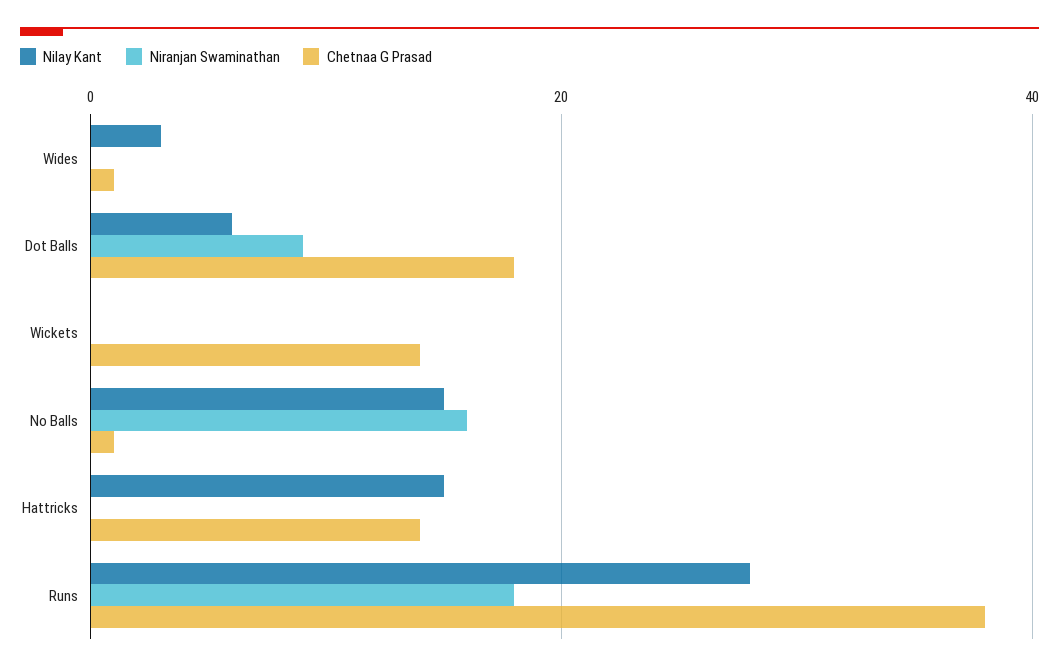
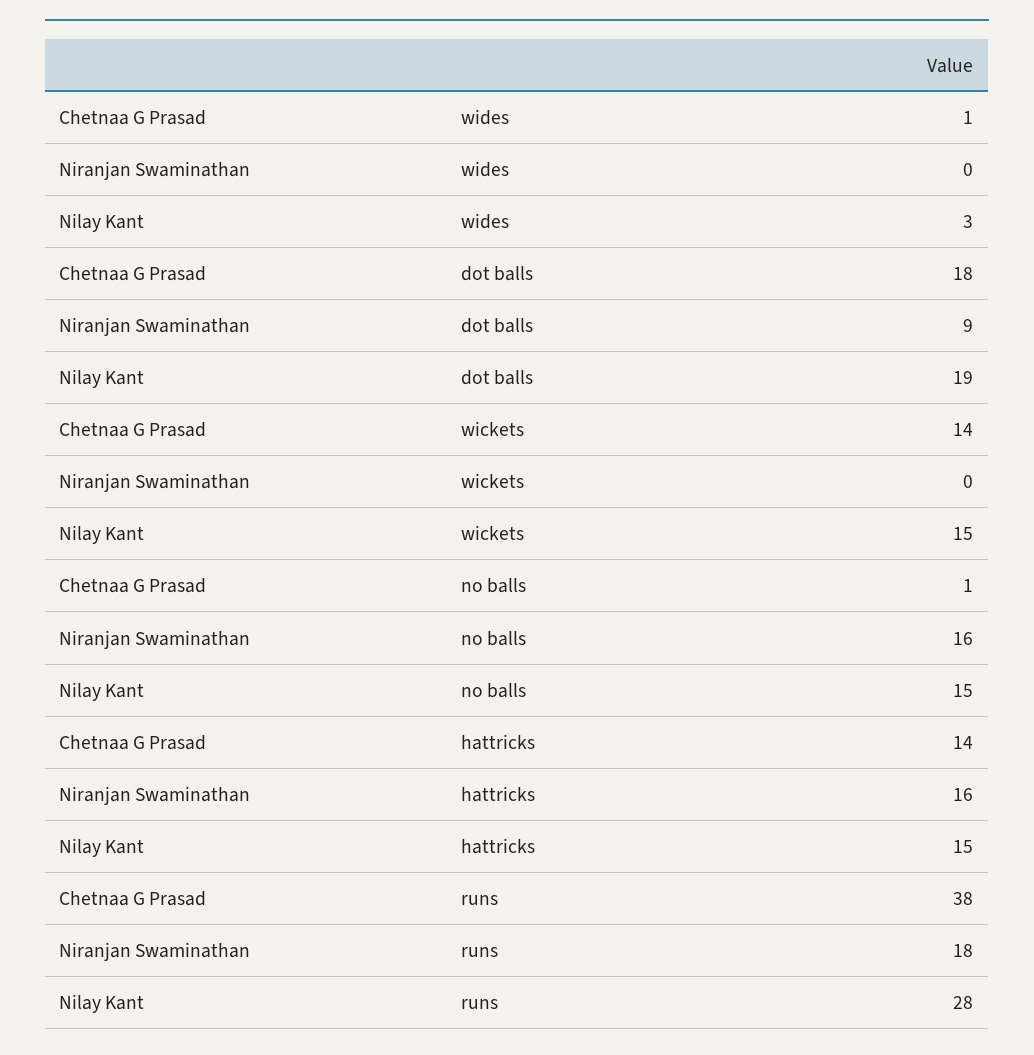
Nilay Kant, Dot Balls: 5 -> 19
Nilay Kant, Wickets: 0 -> 15
Niranjan Swaminathan, Hattricks: 0 -> 16

